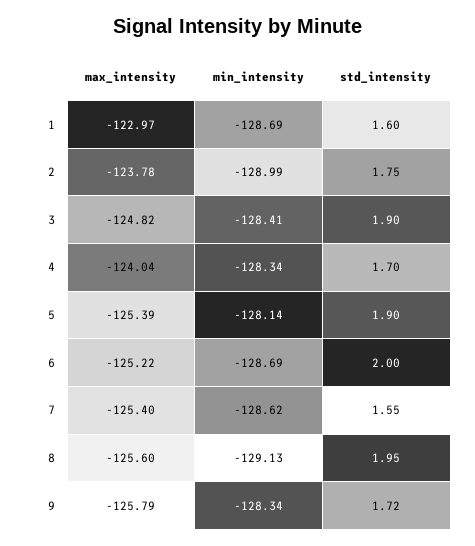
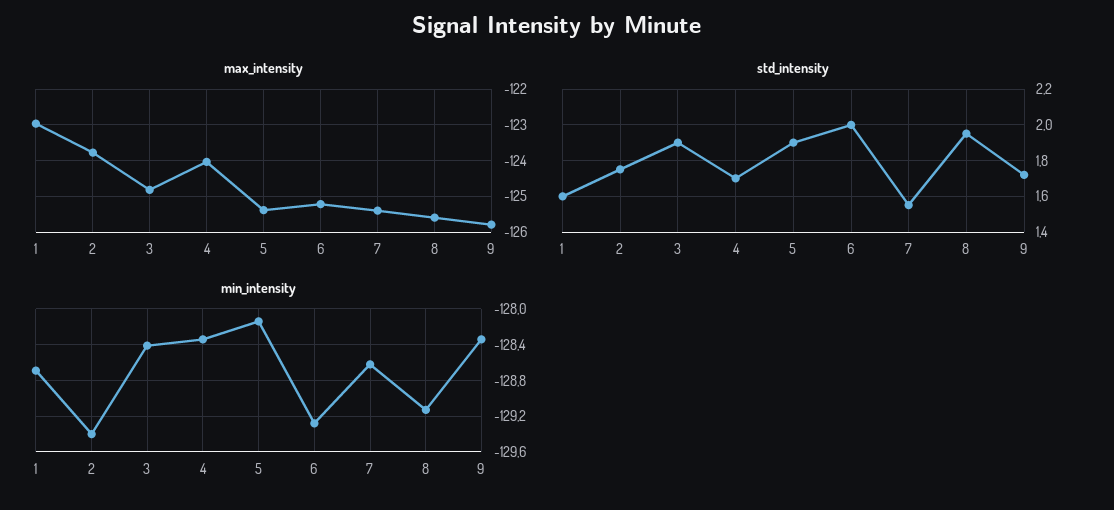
min_intensity, 2: -128.99 -> -129.4
min_intensity, 6: -128.69 -> -129.3

